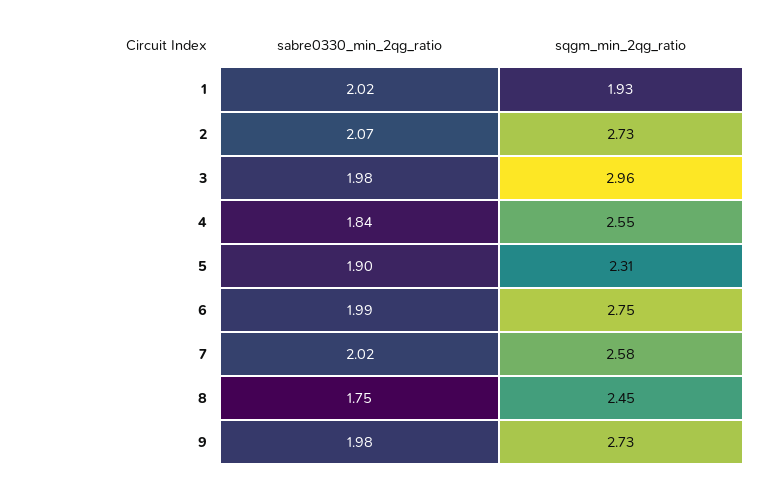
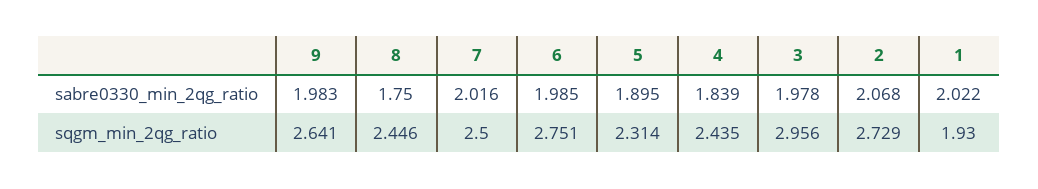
sqgm_min_2qg_ratio, 4: 2.55 -> 2.435
sqgm_min_2qg_ratio, 7: 2.58 -> 2.5
sqgm_min_2qg_ratio, 9: 2.73 -> 2.641

